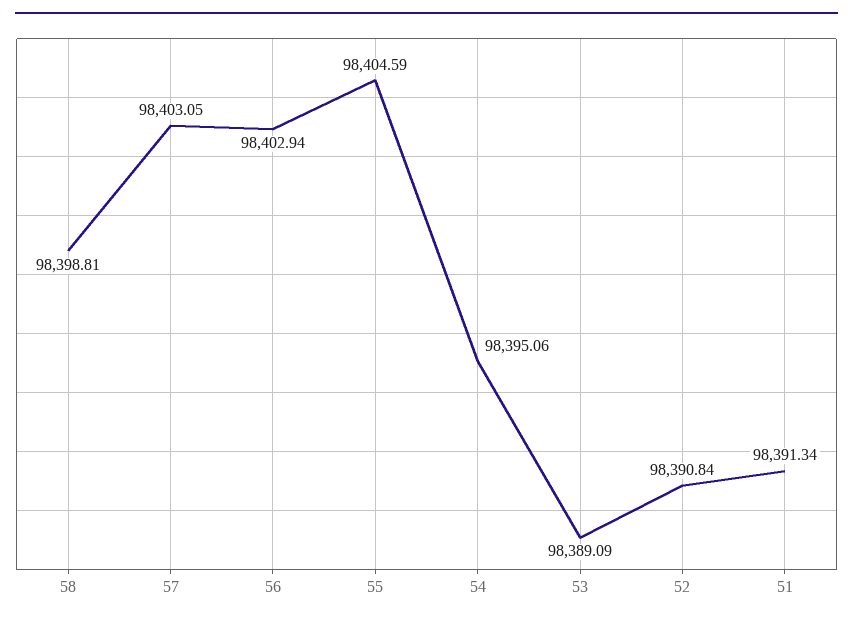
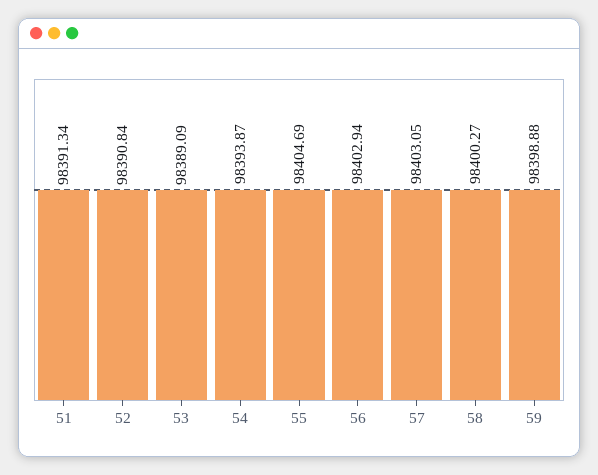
58: 98398.81 -> 98400.27
55: 98404.59 -> 98404.69
54: 98395.06 -> 98393.87
59: none -> 98398.88

